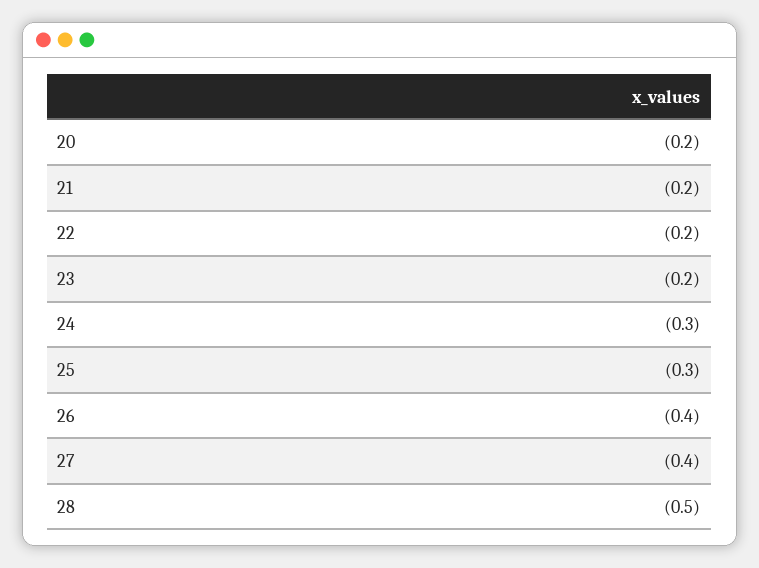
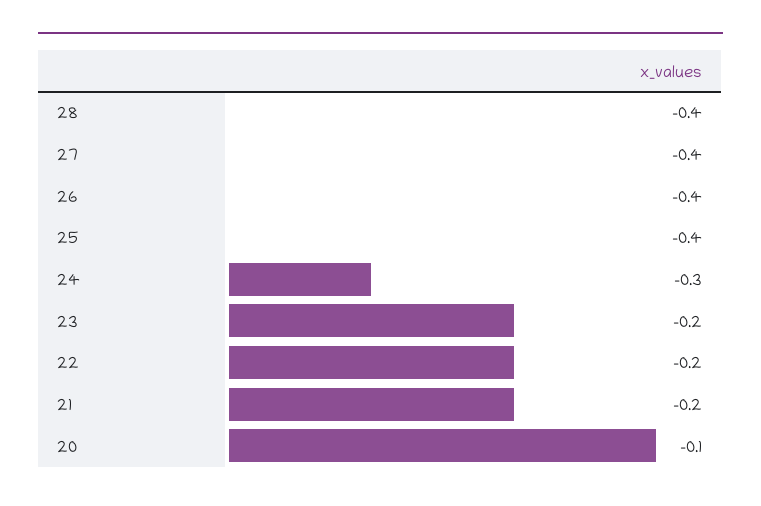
20: -0.2 -> -0.1
25: -0.3 -> -0.4
28: -0.5 -> -0.4

